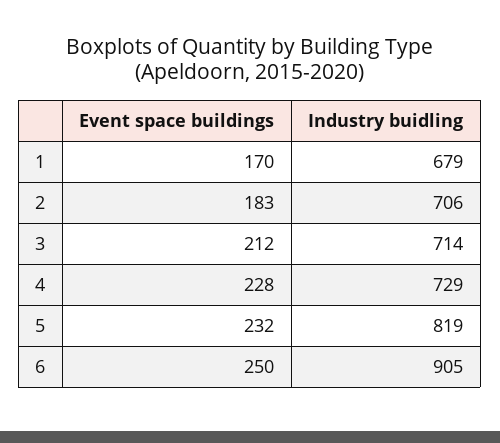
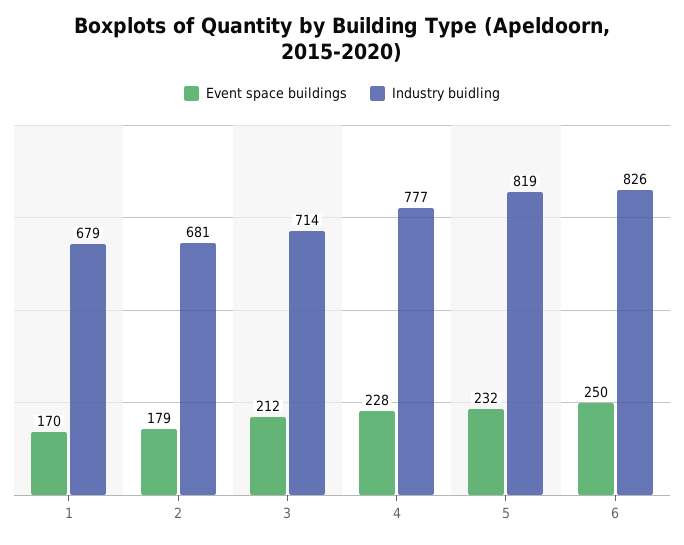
Event space buildings, 2: 183 -> 179
Industry buidling, 2: 706 -> 681
Industry buidling, 4: 729 -> 777
Industry buidling, 6: 905 -> 826

